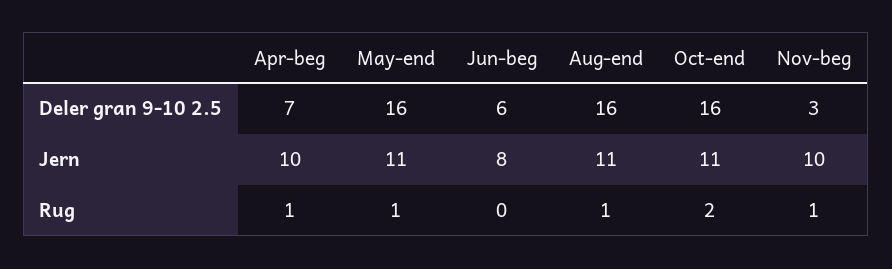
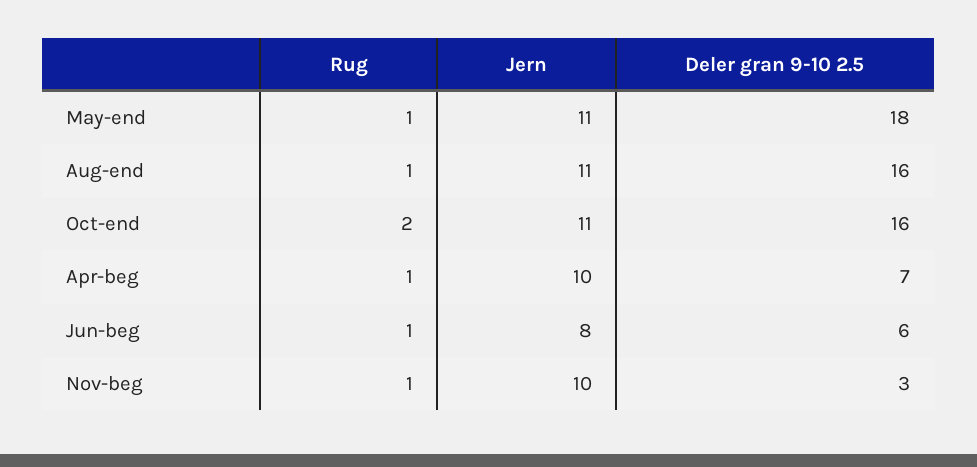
May-end, Deler gran 9-10 2.5: 16 -> 18
Jun-beg, Rug: 0 -> 1

